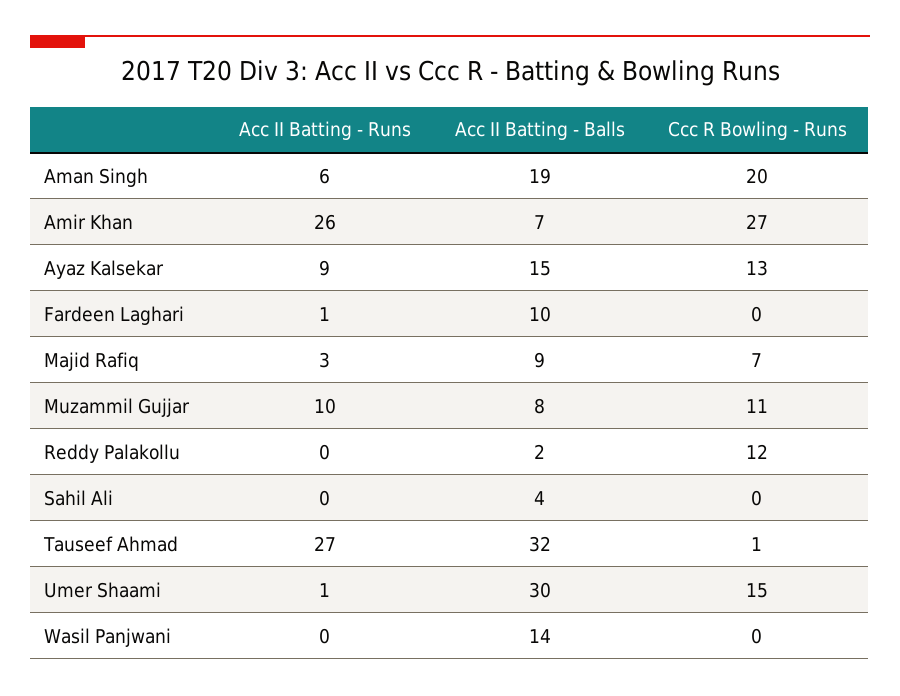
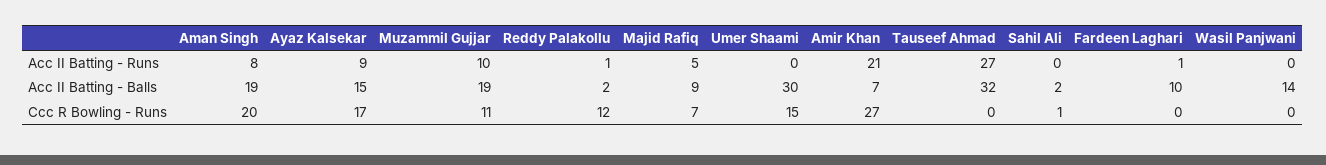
Acc II Batting - Runs, Aman Singh: 6 -> 8
Acc II Batting - Runs, Amir Khan: 26 -> 21
Ccc R Bowling - Runs, Ayaz Kalsekar: 13 -> 17
Acc II Batting - Runs, Majid Rafiq: 3 -> 5
Acc II Batting - Balls, Muzammil Gujjar: 8 -> 19
Acc II Batting - Runs, Reddy Palakollu: 0 -> 1
Acc II Batting - Balls, Sahil Ali: 4 -> 2
Ccc R Bowling - Runs, Sahil Ali: 0 -> 1
Ccc R Bowling - Runs, Tauseef Ahmad: 1 -> 0
Acc II Batting - Runs, Umer Shaami: 1 -> 0

